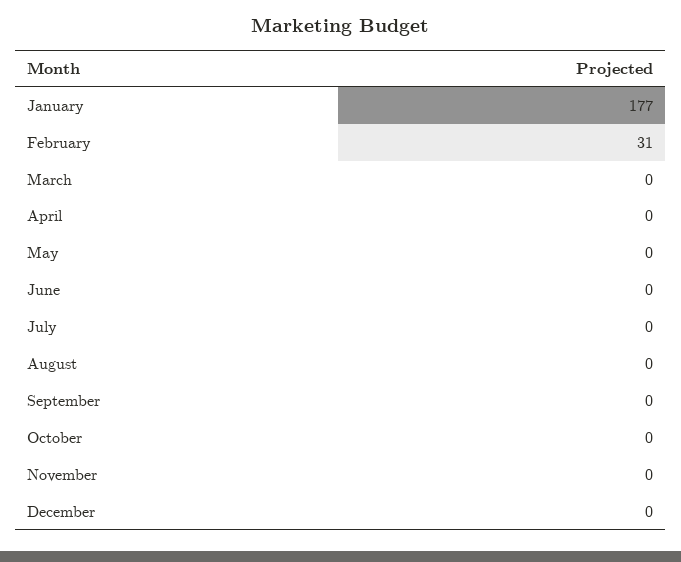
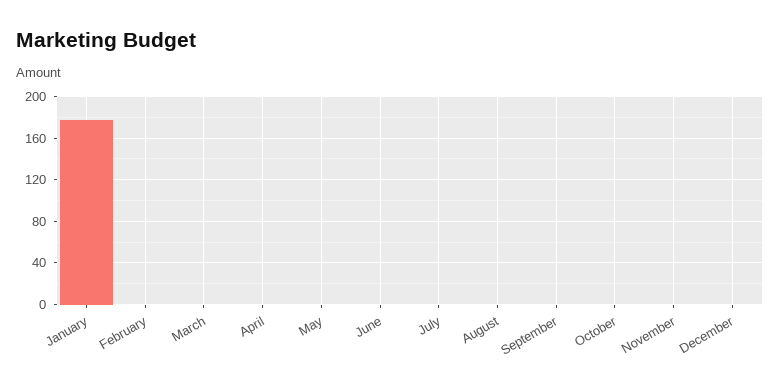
February: 31 -> 0

